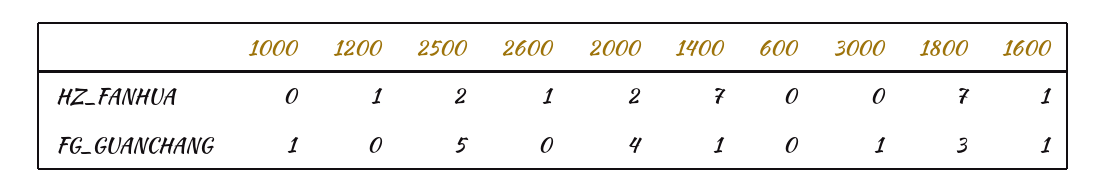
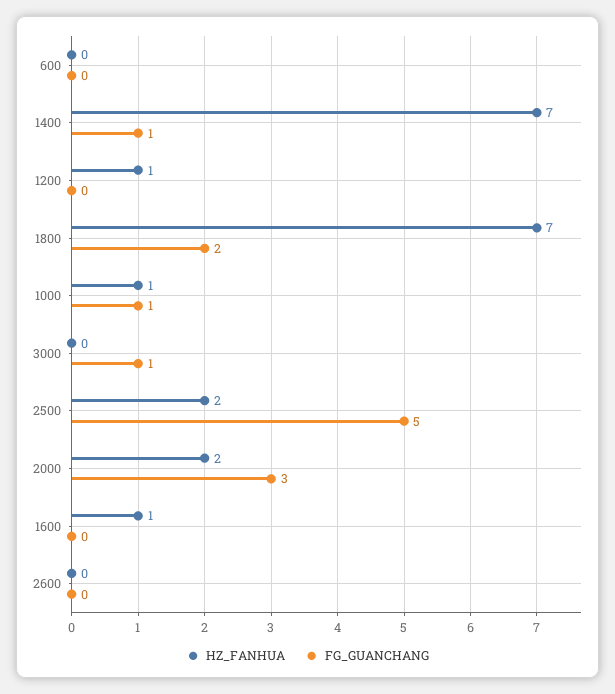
HZ_FANHUA, 1000: 0 -> 1
HZ_FANHUA, 2600: 1 -> 0
FG_GUANCHANG, 2000: 4 -> 3
FG_GUANCHANG, 1800: 3 -> 2
FG_GUANCHANG, 1600: 1 -> 0

